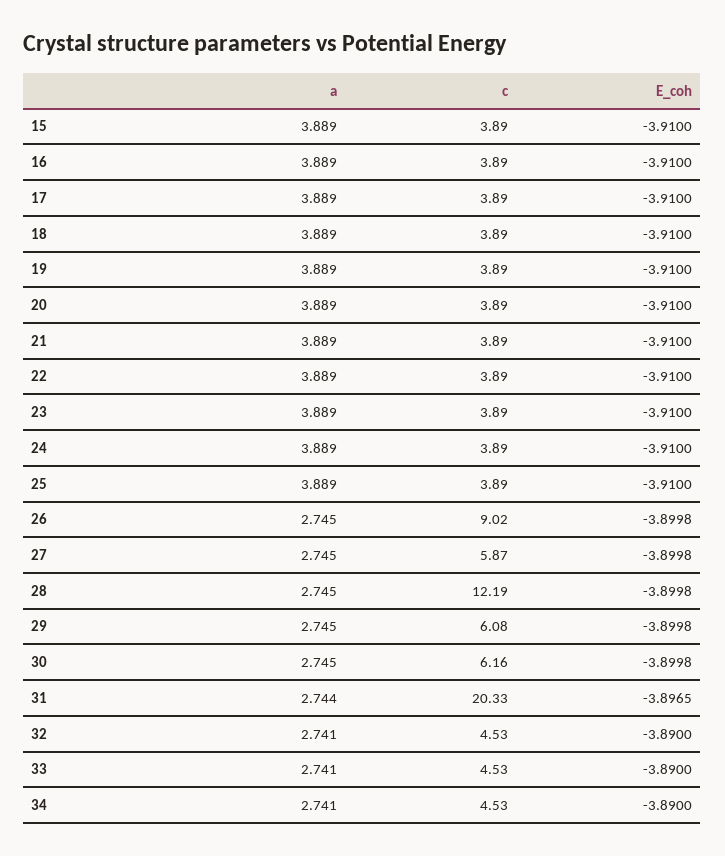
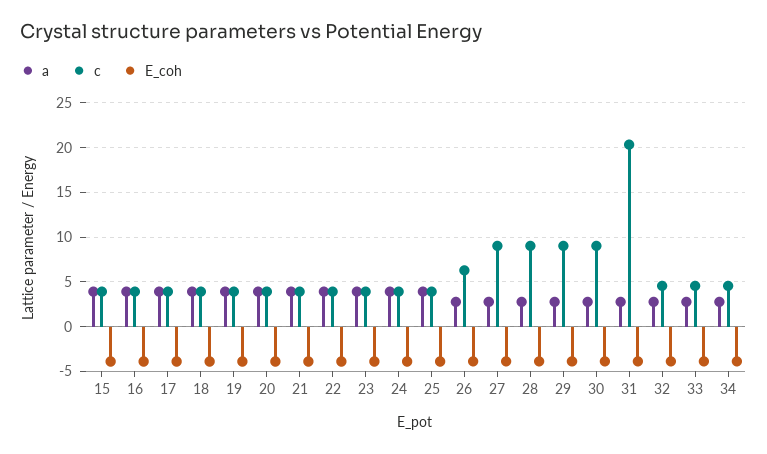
c, 26: 9.02 -> 6
c, 27: 5.87 -> 9
c, 28: 12.19 -> 9
c, 29: 6.08 -> 9
c, 30: 6.16 -> 9

